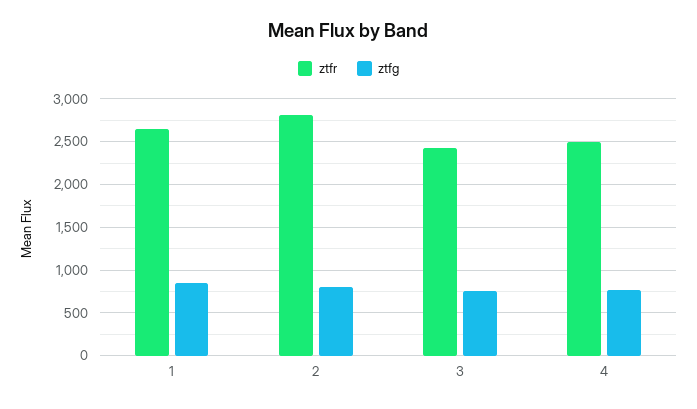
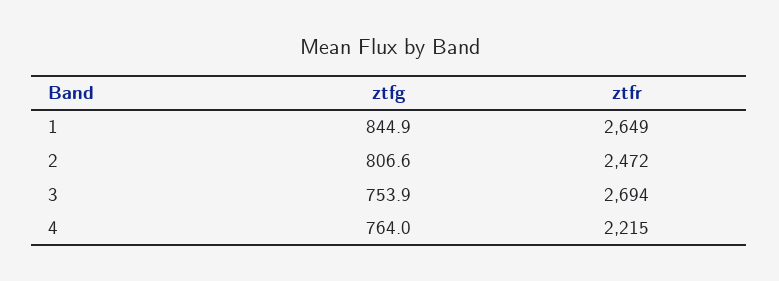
ztfr, 2: 2800 -> 2472
ztfr, 3: 2400 -> 2694
ztfr, 4: 2500 -> 2215

